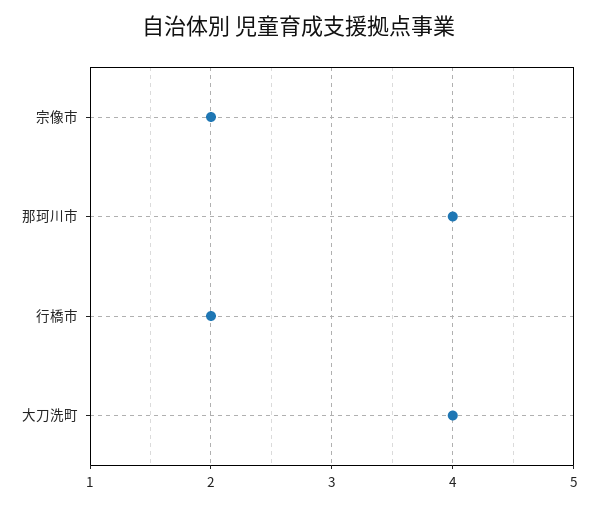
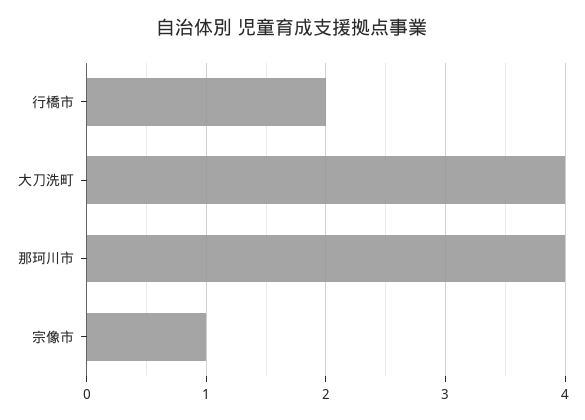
宗像市: 2 -> 1

